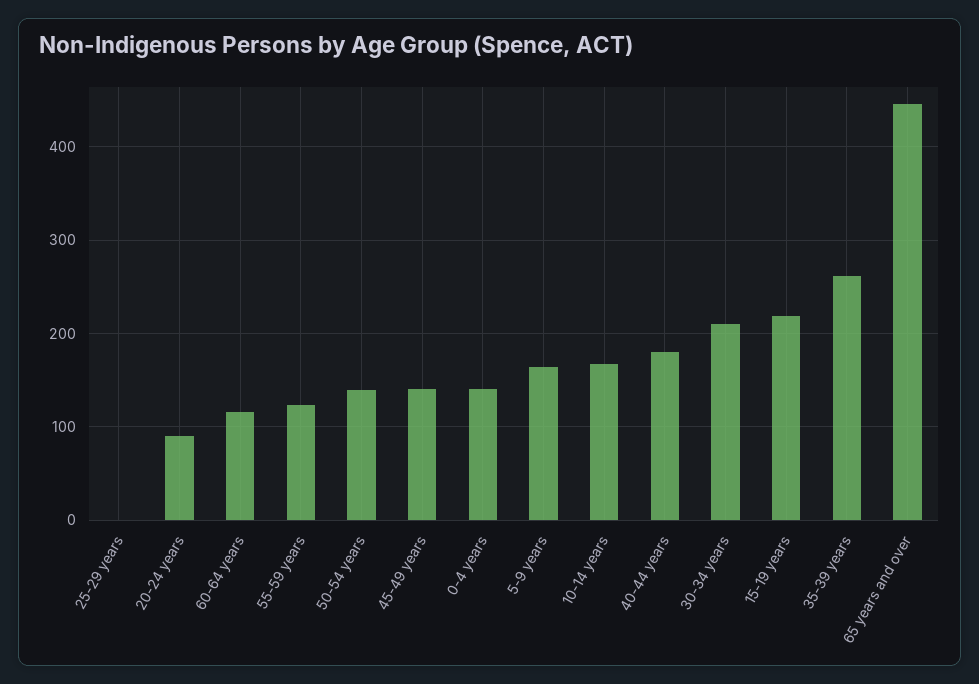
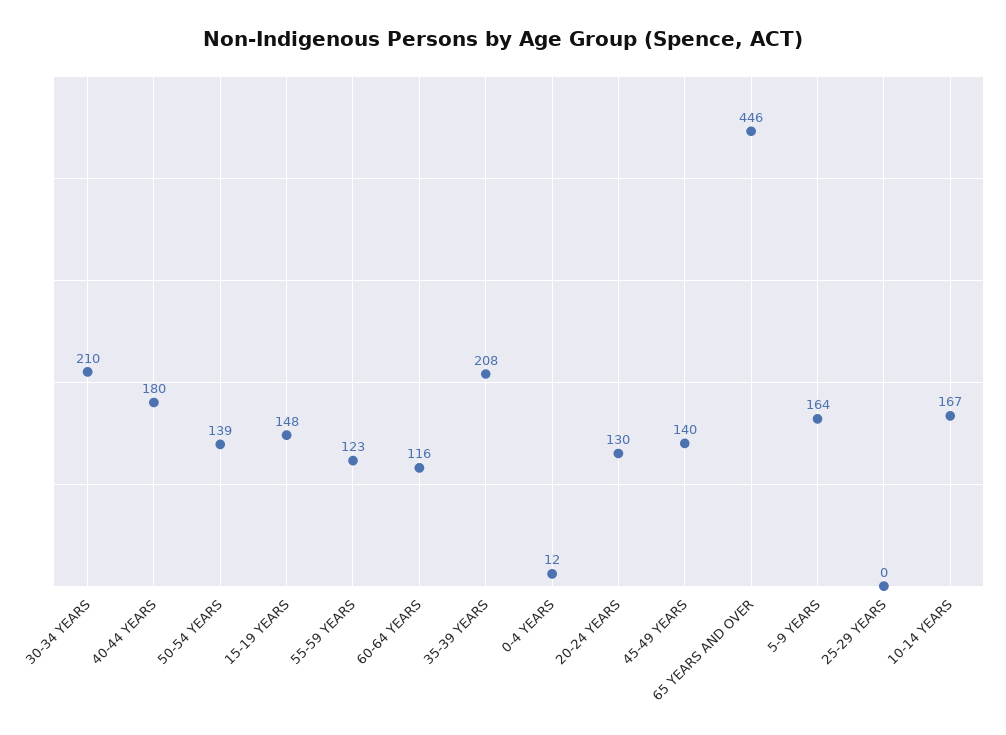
20-24 years: 90 -> 130
0-4 years: 140 -> 12
15-19 years: 220 -> 148
35-39 years: 260 -> 208

